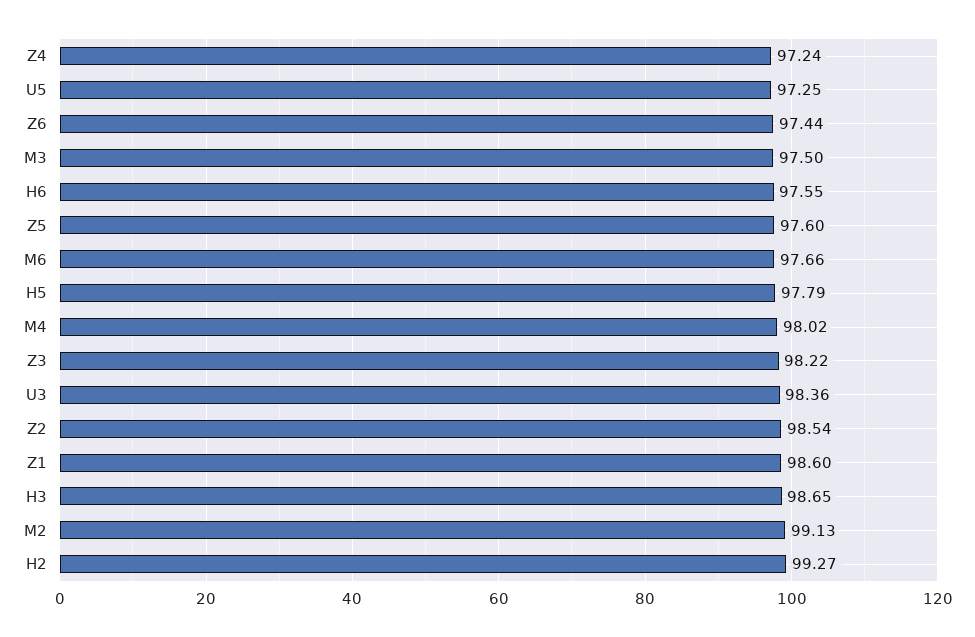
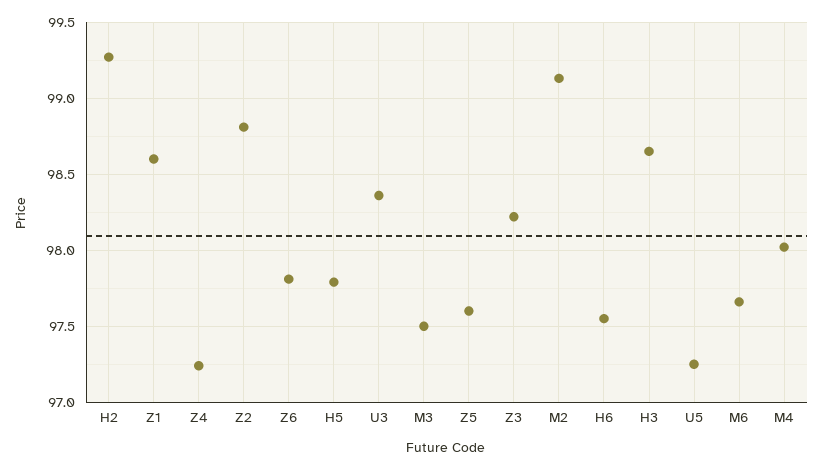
Z6: 97.44 -> 97.8
Z2: 98.54 -> 98.8

